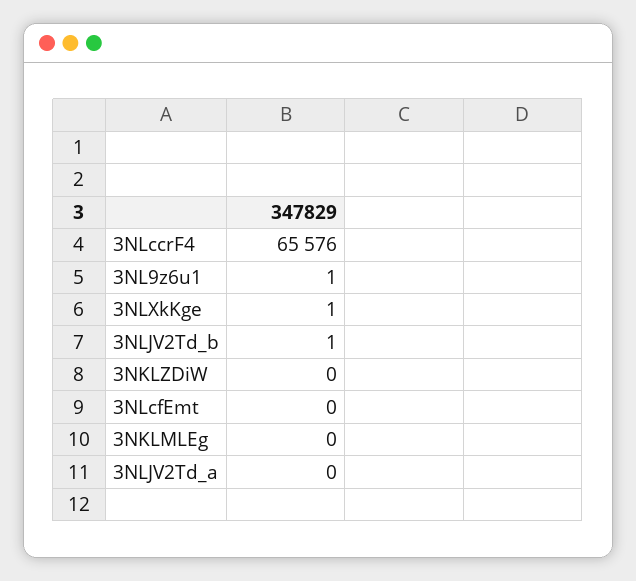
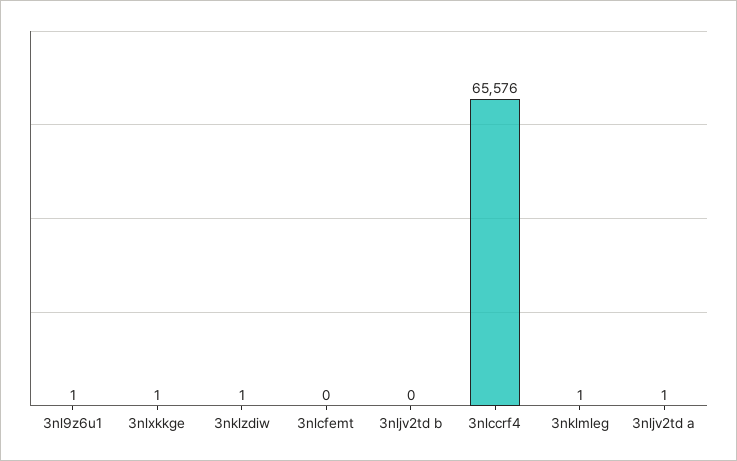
3NLJV2Td_b: 1 -> 0
3NKLZDiW: 0 -> 1
3NKLMLEg: 0 -> 1
3NLJV2Td_a: 0 -> 1

